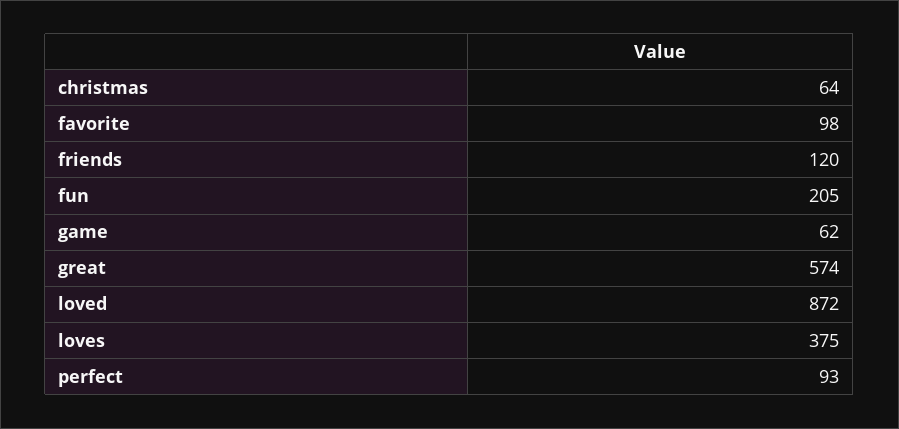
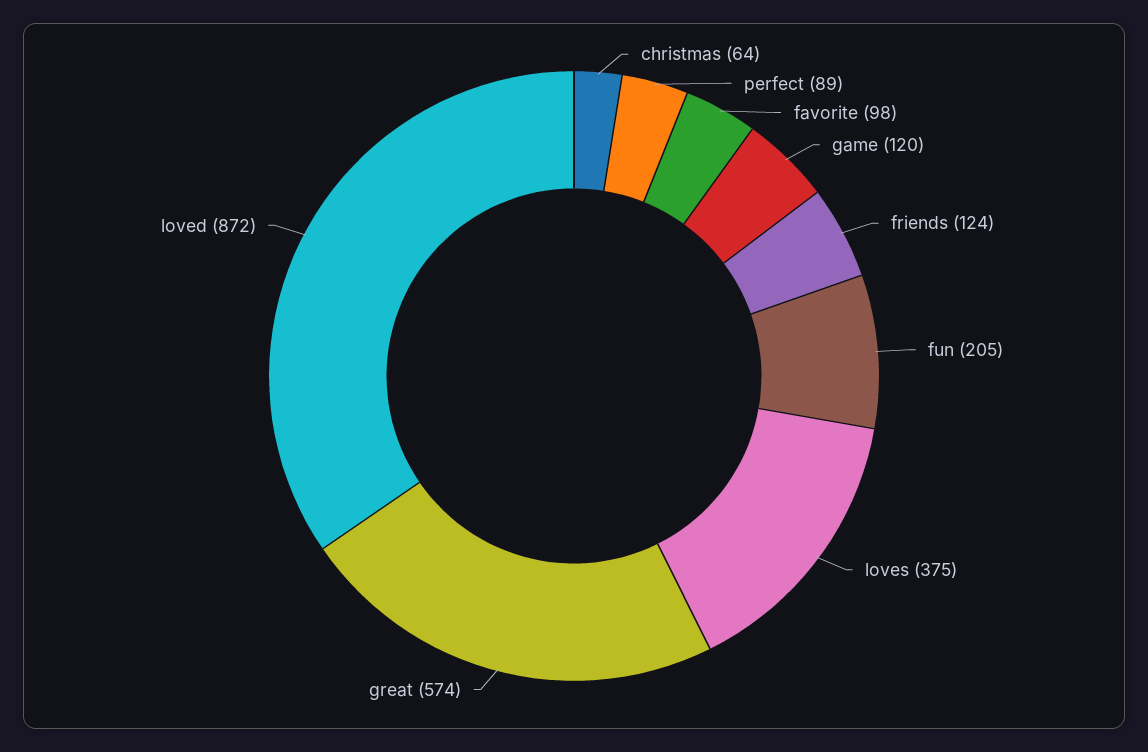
friends: 120 -> 124
game: 62 -> 120
perfect: 93 -> 89

